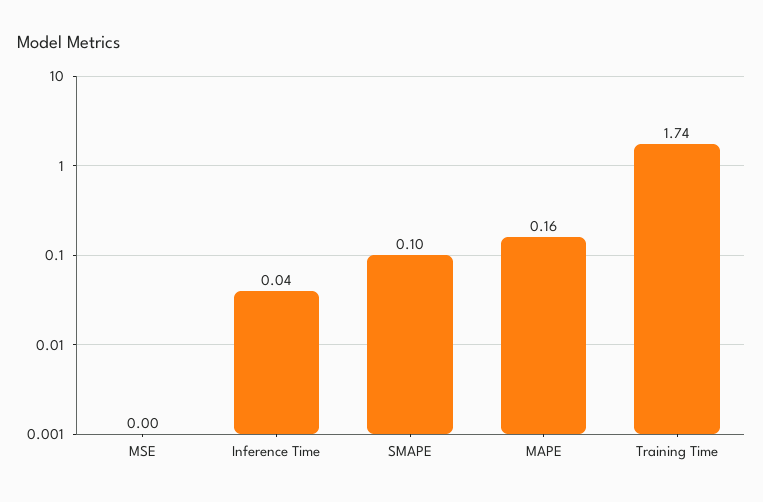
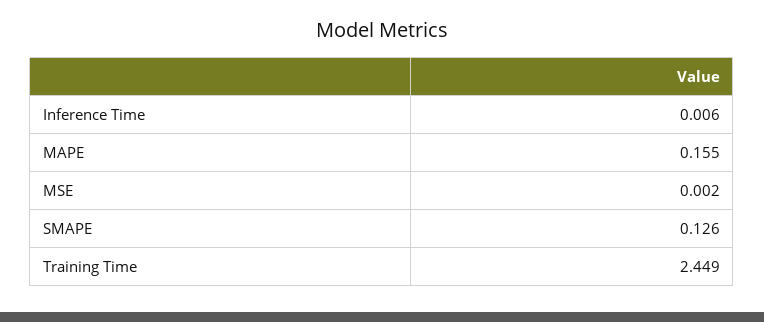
Inference Time: 0.04 -> 0.006
SMAPE: 0.1 -> 0.126
Training Time: 1.74 -> 2.449

